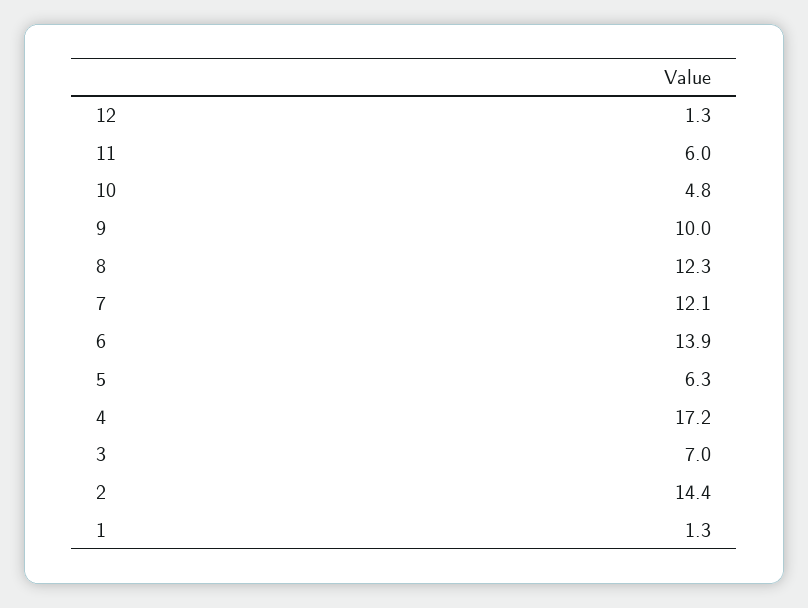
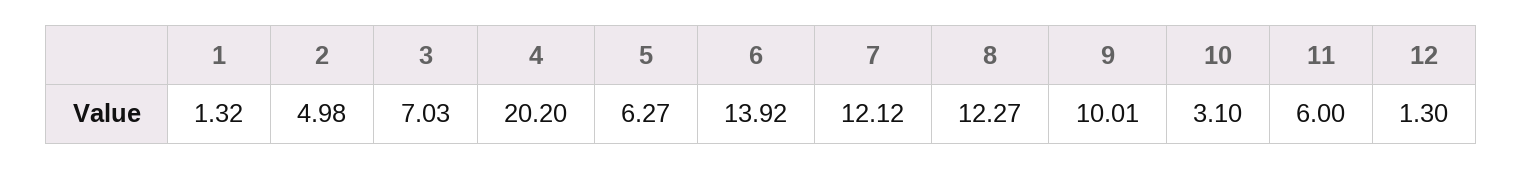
10: 4.8 -> 3.1
4: 17.2 -> 20.2
2: 14.4 -> 4.98

